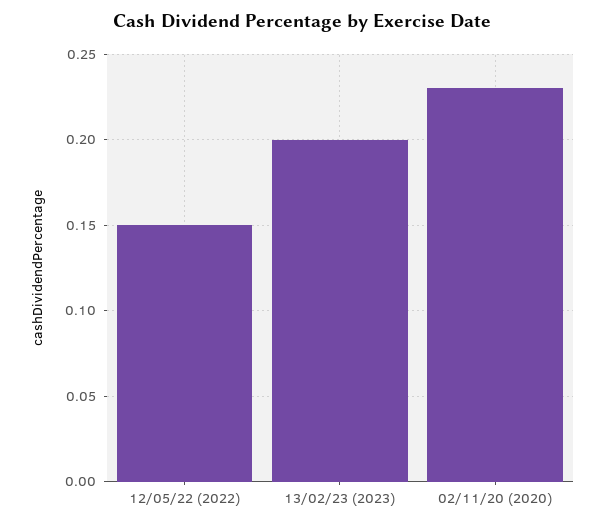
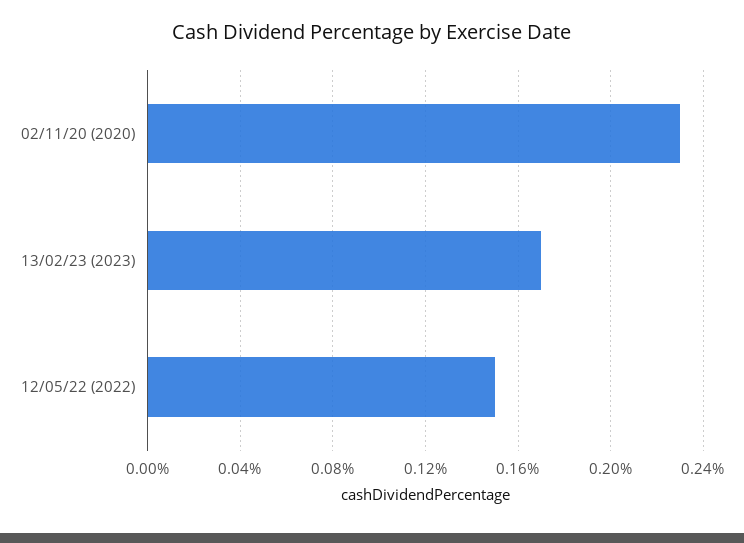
13/02/23 (2023): 0.2 -> 0.17

